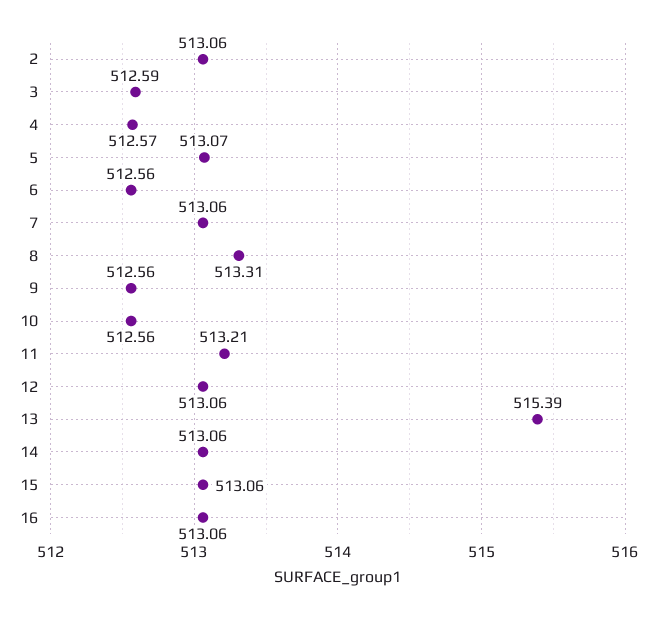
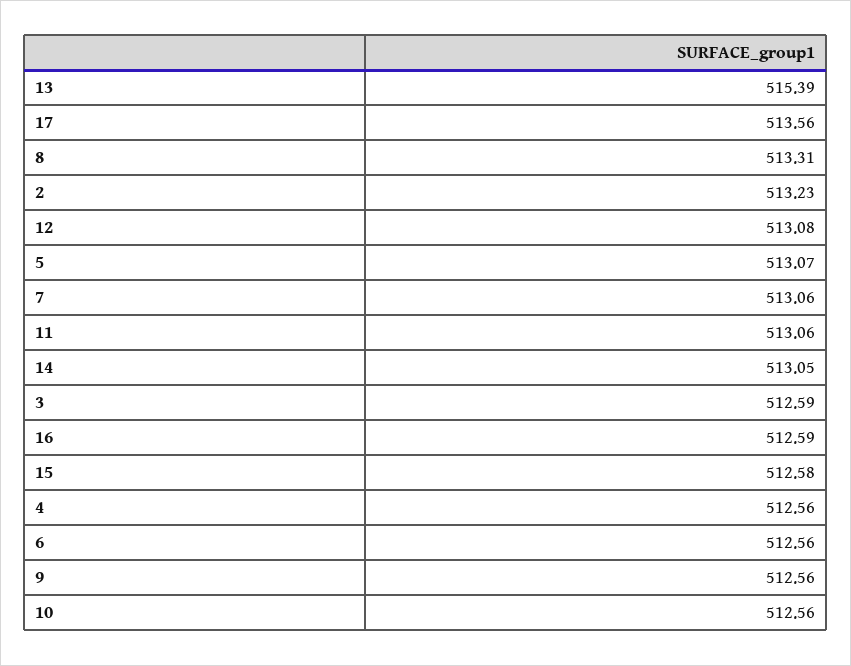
2: 513.06 -> 513.23
4: 512.57 -> 512.56
11: 513.21 -> 513.06
12: 513.06 -> 513.08
14: 513.06 -> 513.05
15: 513.06 -> 512.58
16: 513.06 -> 512.59
17: none -> 513.56

